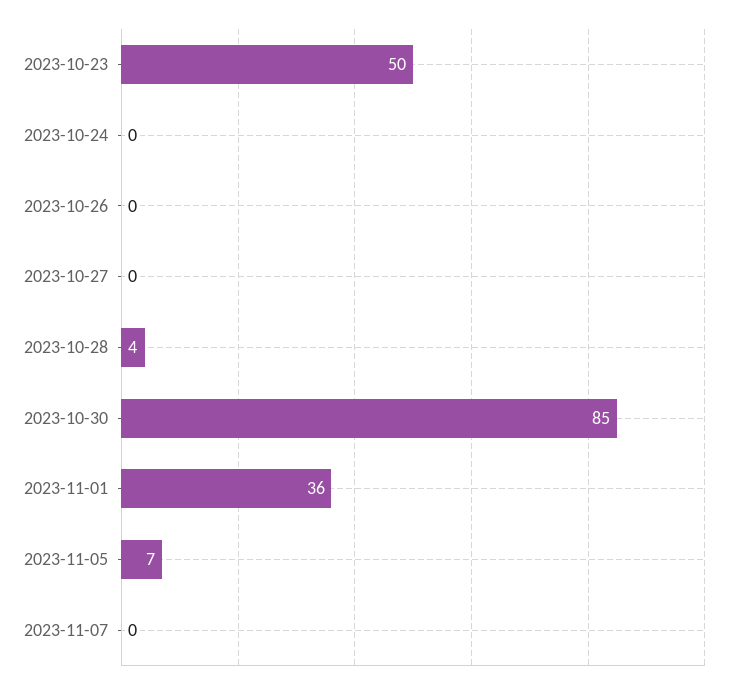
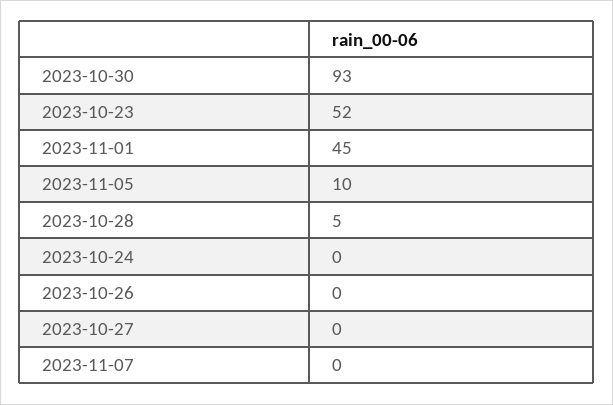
2023-10-23: 50 -> 52
2023-10-28: 4 -> 5
2023-10-30: 85 -> 93
2023-11-01: 36 -> 45
2023-11-05: 7 -> 10

